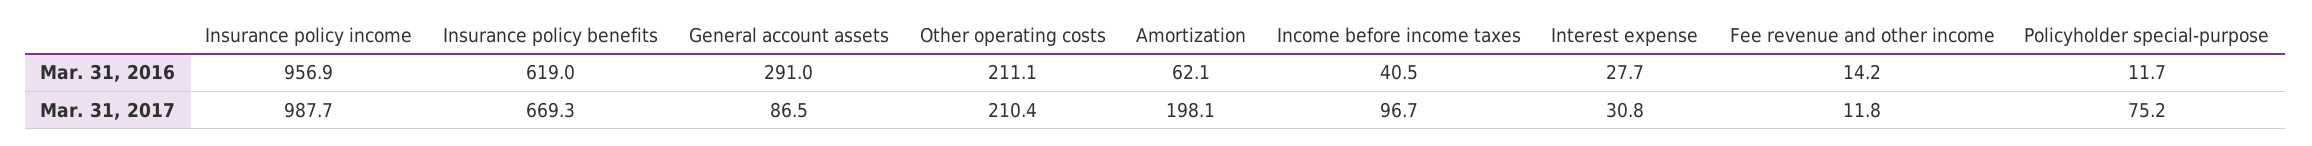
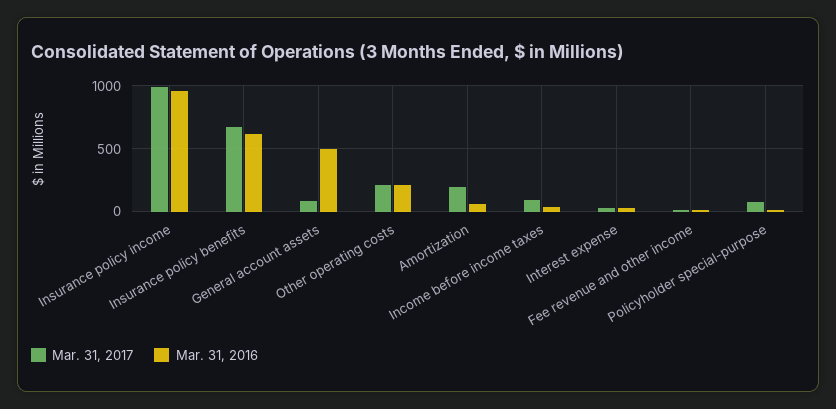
Mar. 31, 2016, General account assets: 291 -> 500

